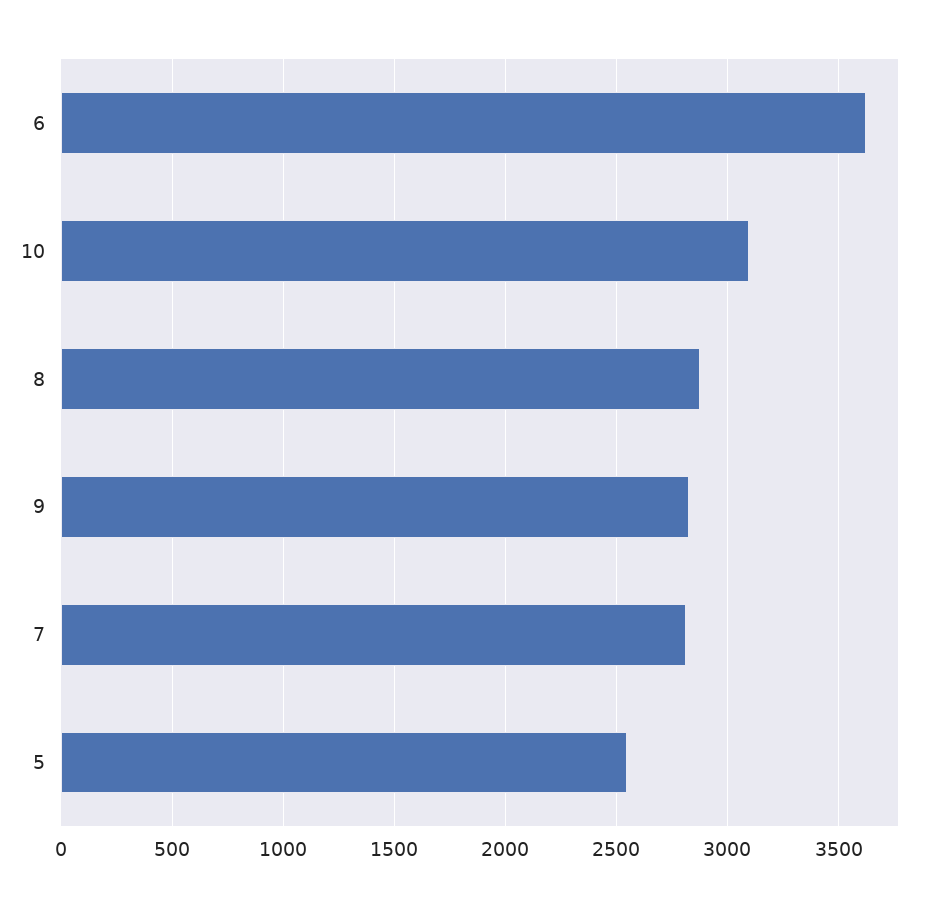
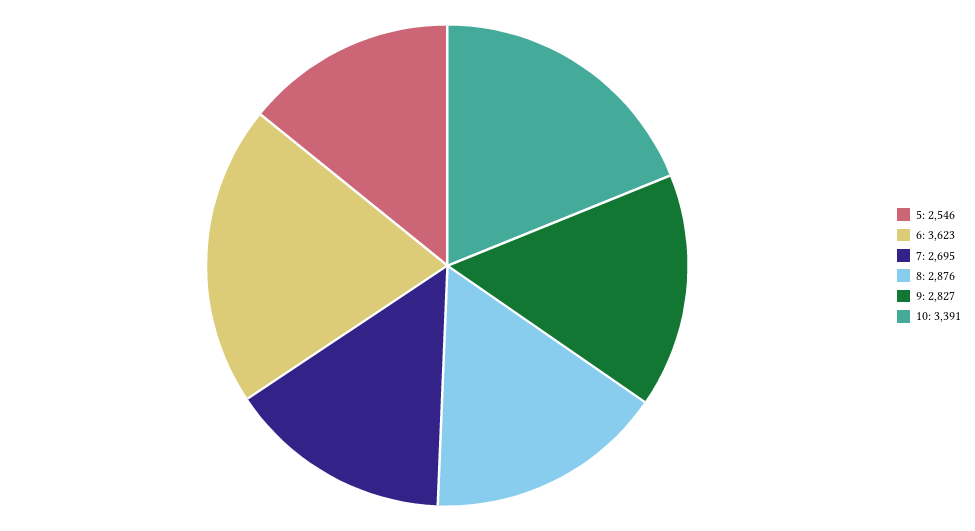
10: 3100 -> 3391
7: 2800 -> 2695

